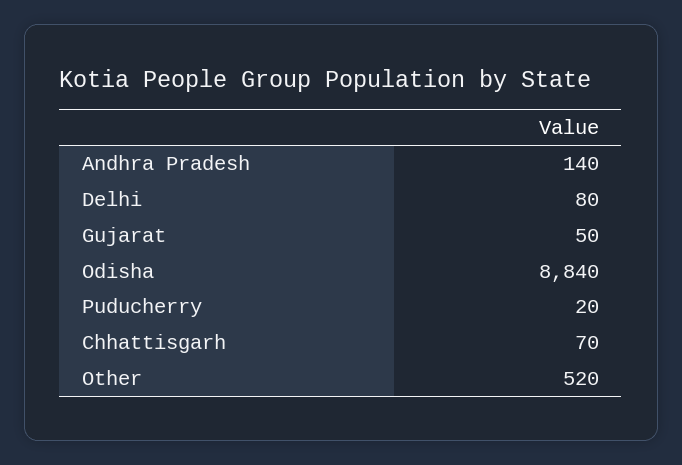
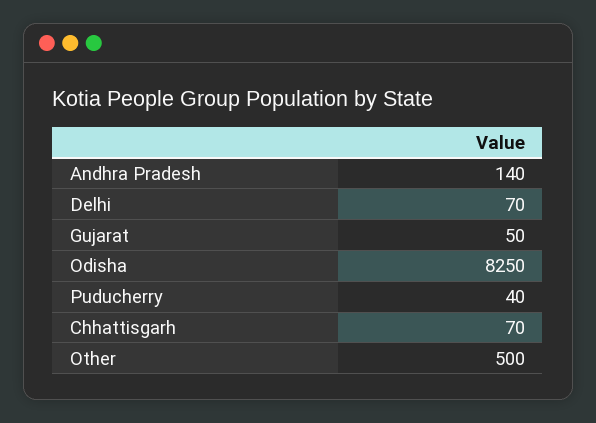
Delhi: 80 -> 70
Odisha: 8840 -> 8250
Puducherry: 20 -> 40
Other: 520 -> 500

